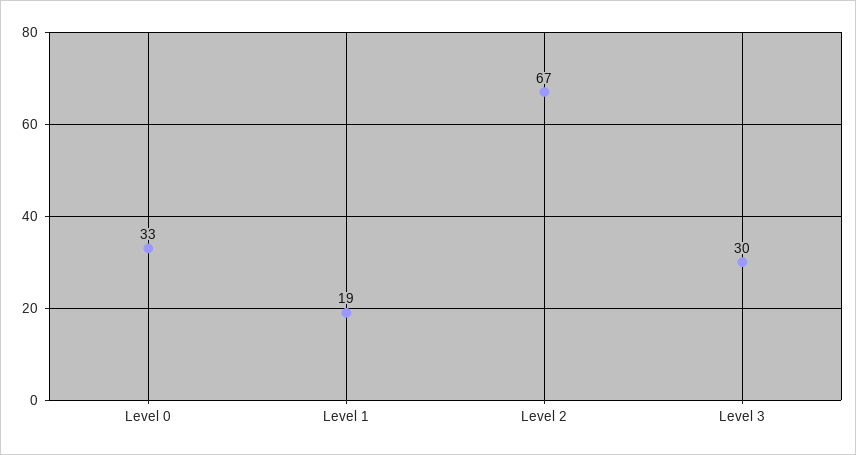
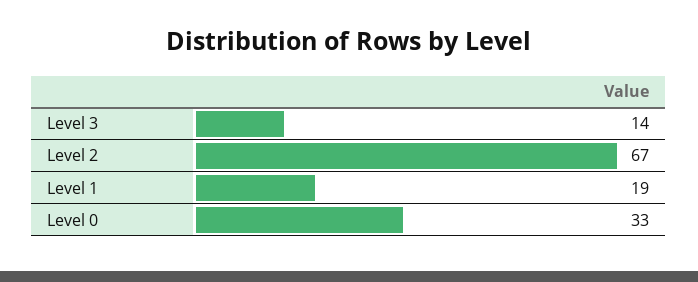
Level 3: 30 -> 14

